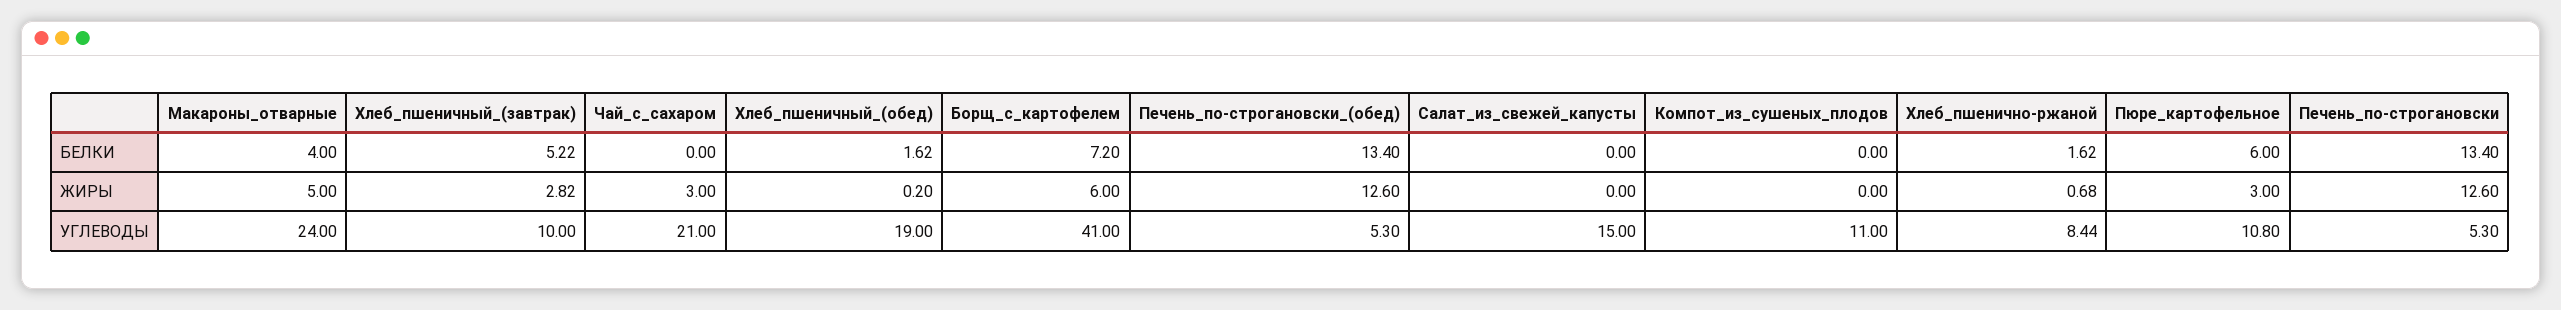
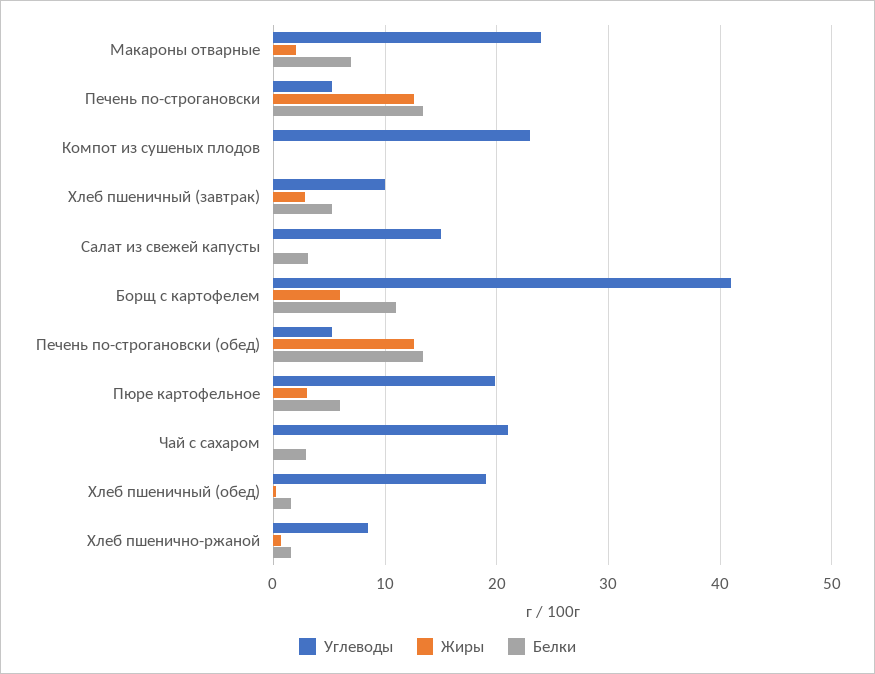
БЕЛКИ, Макароны_отварные: 4 -> 7
БЕЛКИ, Чай_с_сахаром: 0 -> 3
БЕЛКИ, Борщ_с_картофелем: 7.2 -> 11
БЕЛКИ, Салат_из_свежей_капусты: 0 -> 3
ЖИРЫ, Макароны_отварные: 5 -> 2
ЖИРЫ, Чай_с_сахаром: 3 -> 0
УГЛЕВОДЫ, Компот_из_сушеных_плодов: 11 -> 23
УГЛЕВОДЫ, Пюре_картофельное: 10.8 -> 20

